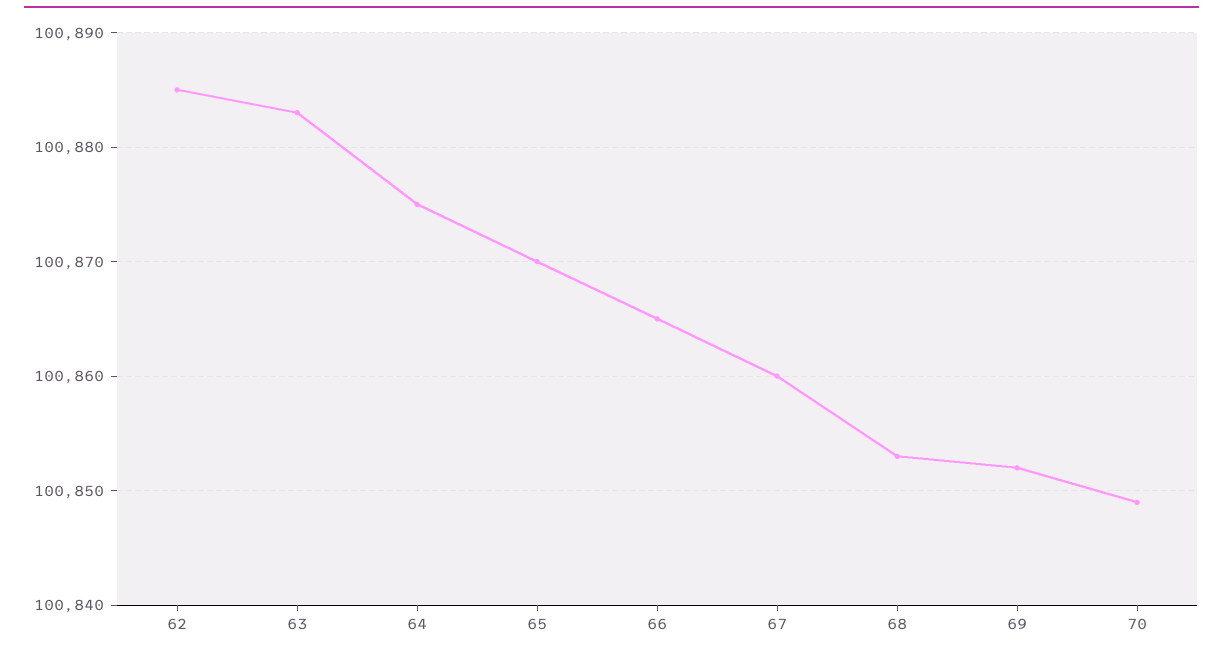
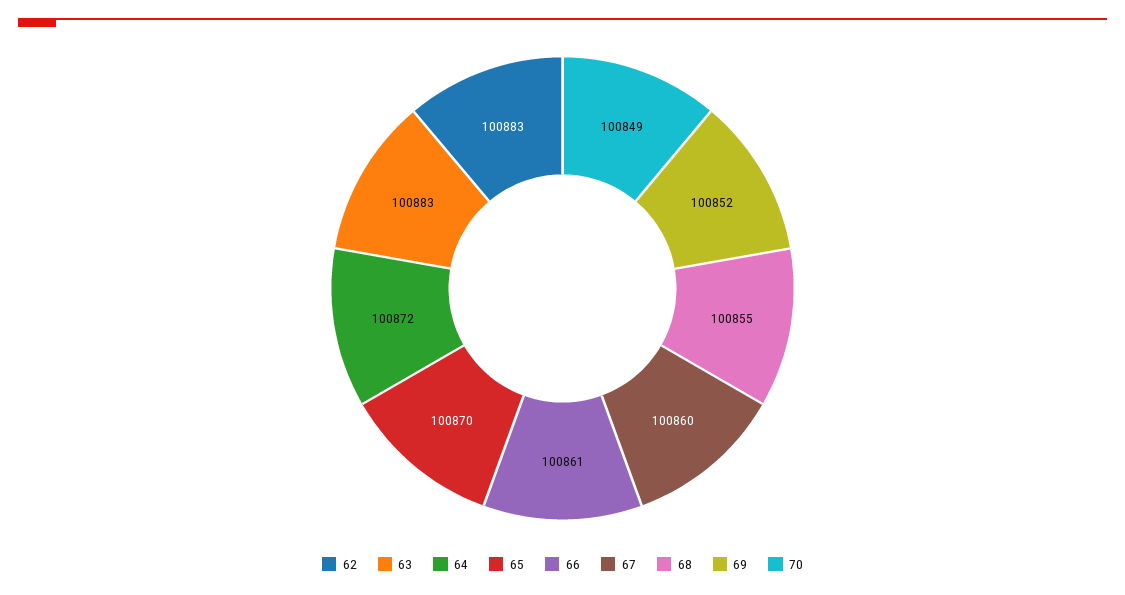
62: 100885 -> 100883
64: 100875 -> 100872
66: 100865 -> 100861
68: 100853 -> 100855

